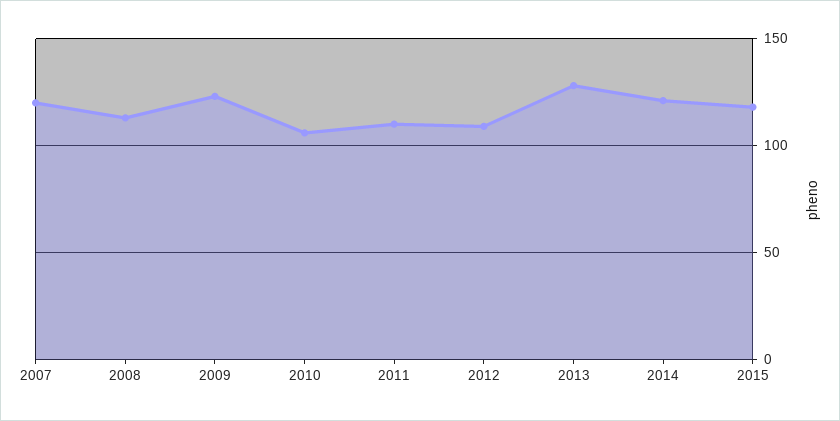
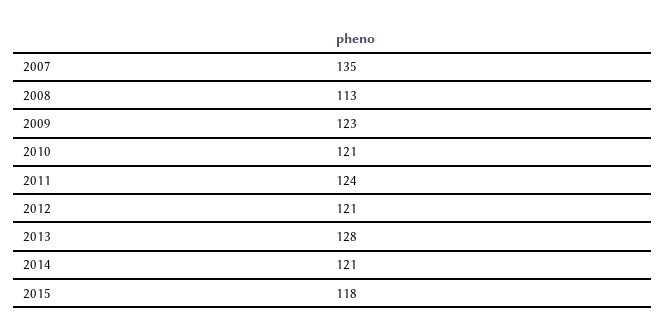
2007: 120 -> 135
2010: 105 -> 121
2011: 110 -> 124
2012: 110 -> 121

